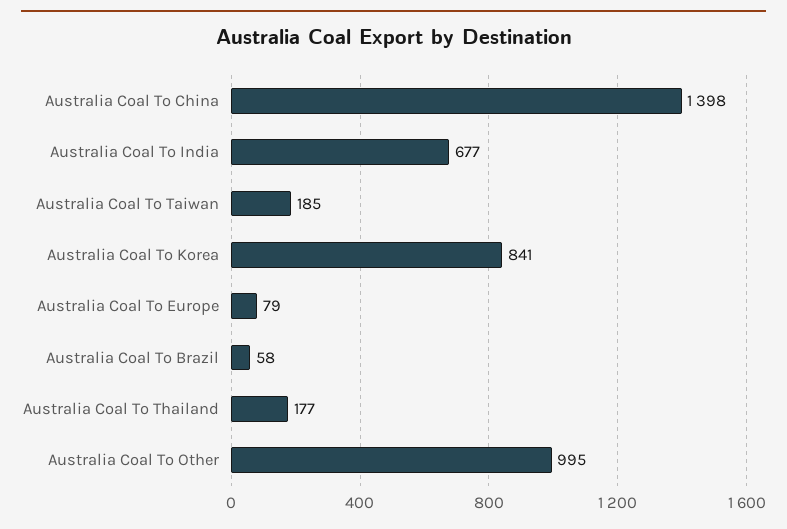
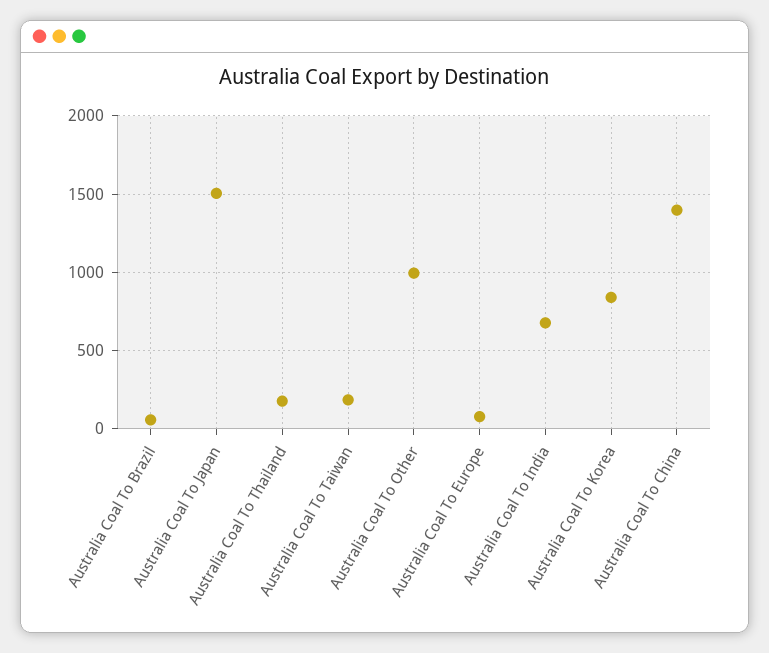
Australia Coal To Japan: none -> 1500

